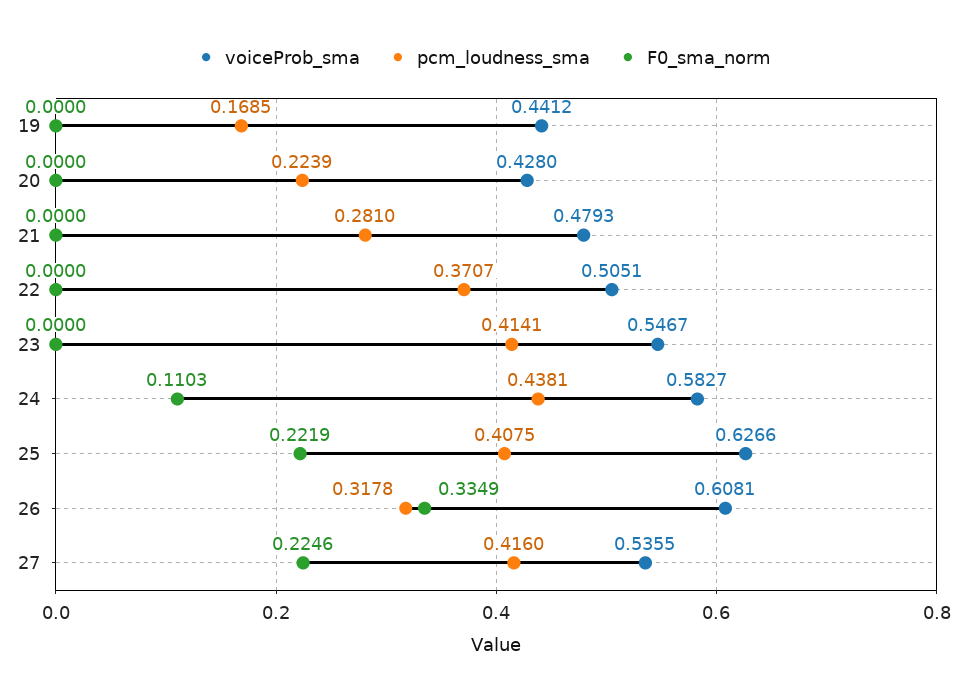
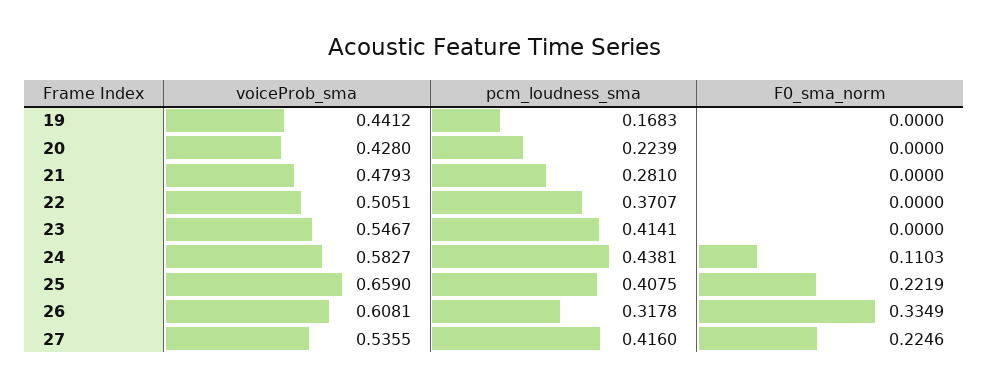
pcm_loudness_sma, 19: 0.1685 -> 0.1683
voiceProb_sma, 25: 0.6266 -> 0.659

